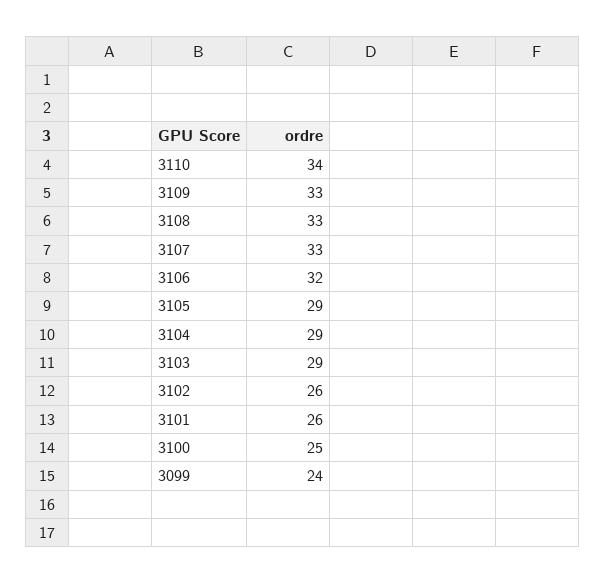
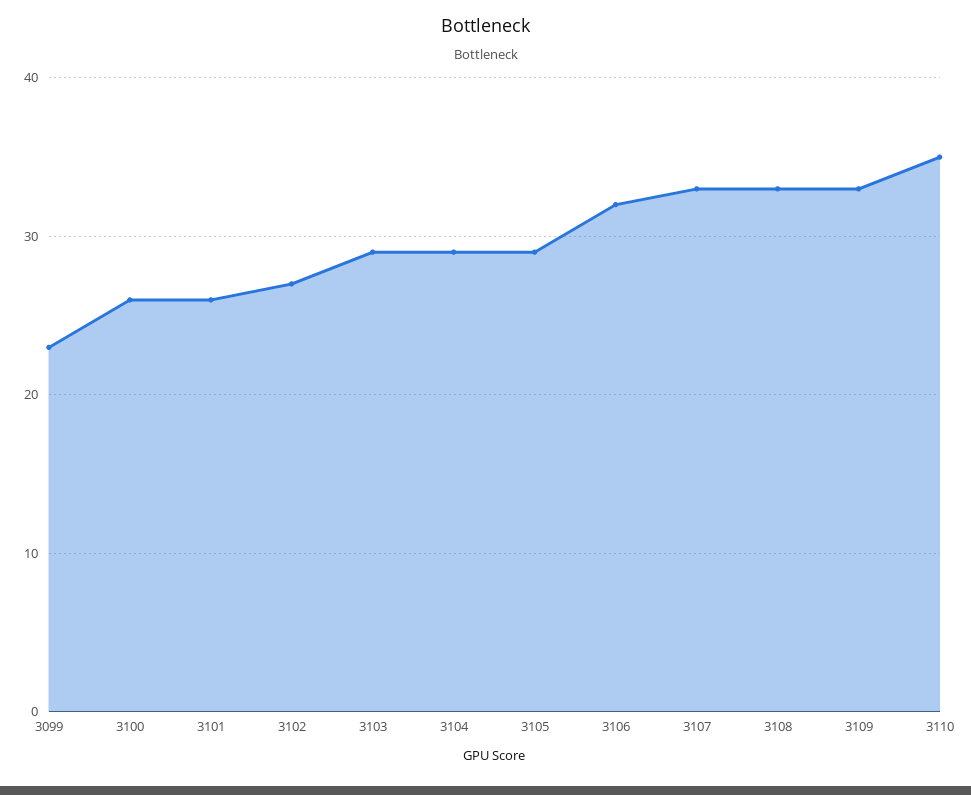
3110: 34 -> 35
3102: 26 -> 27
3100: 25 -> 26
3099: 24 -> 23

